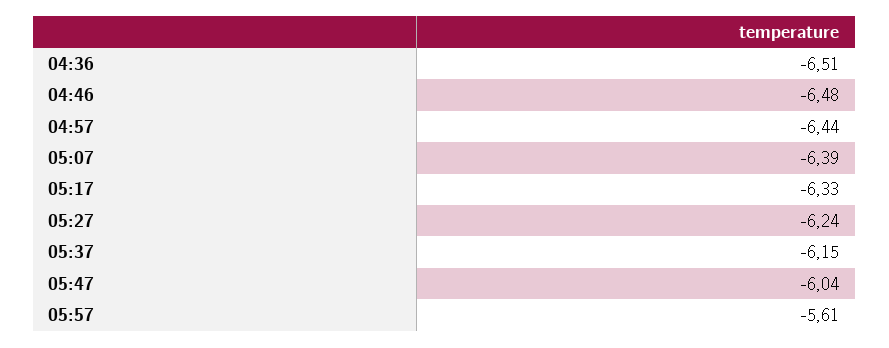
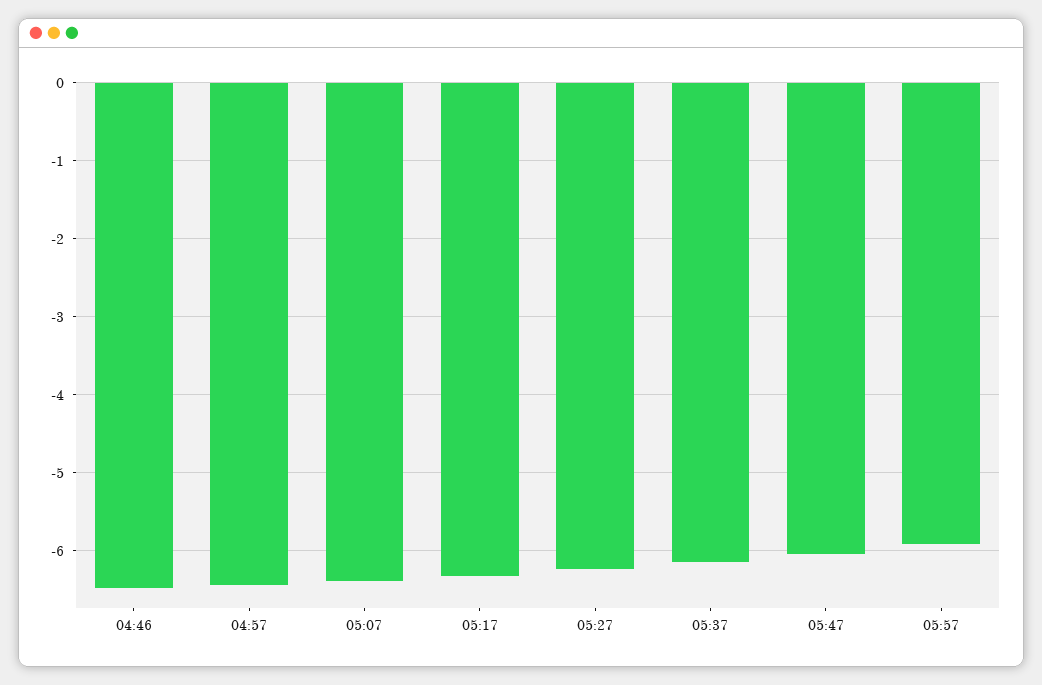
04:36: -6.51 -> none
05:57: -5.61 -> -5.9

